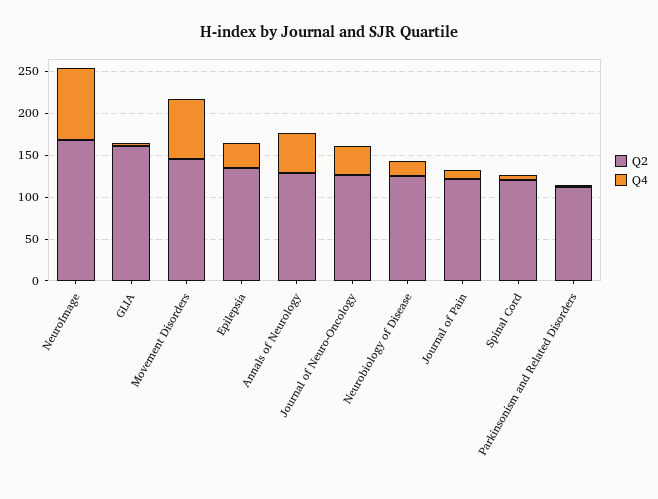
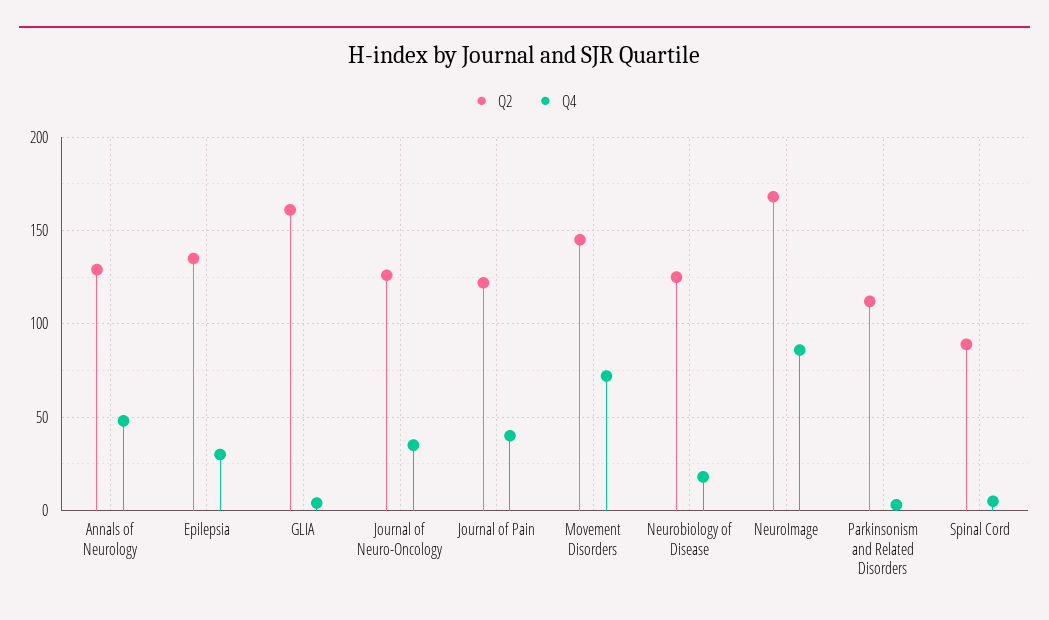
Q4, Journal of Pain: 10 -> 40
Q2, Spinal Cord: 120 -> 90

